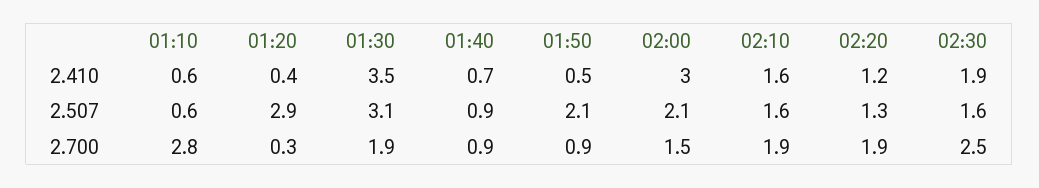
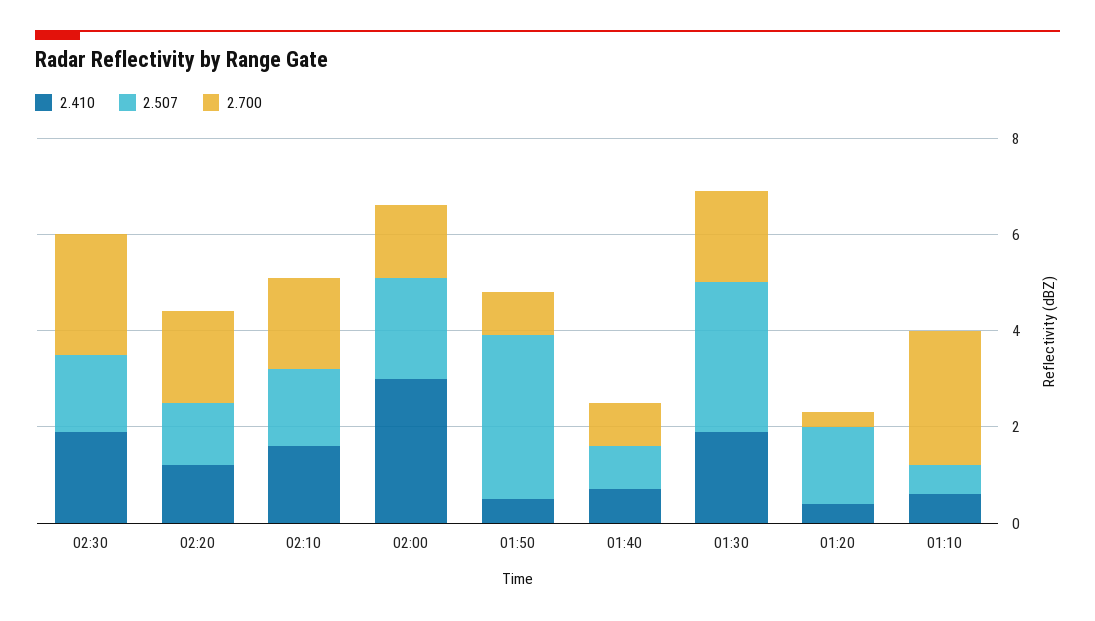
2.410, 01:30: 3.5 -> 2
2.507, 01:20: 2.9 -> 1.5
2.507, 01:50: 2.1 -> 3.5

